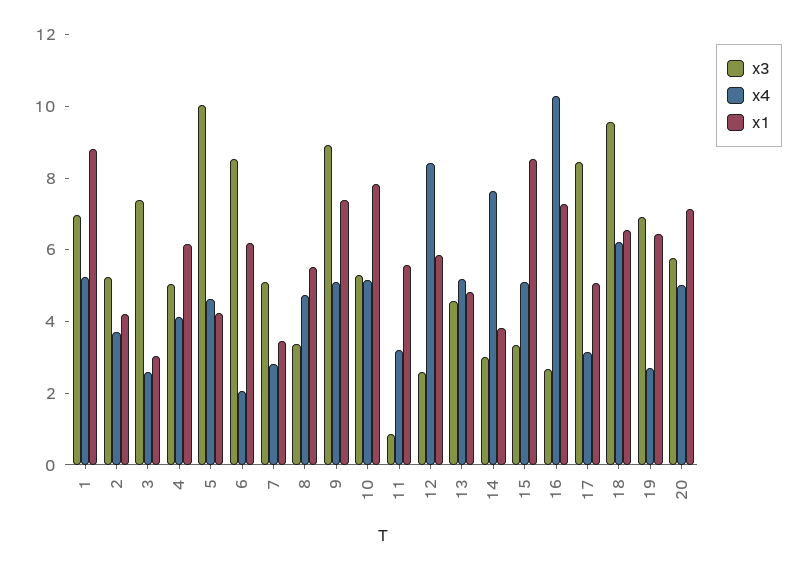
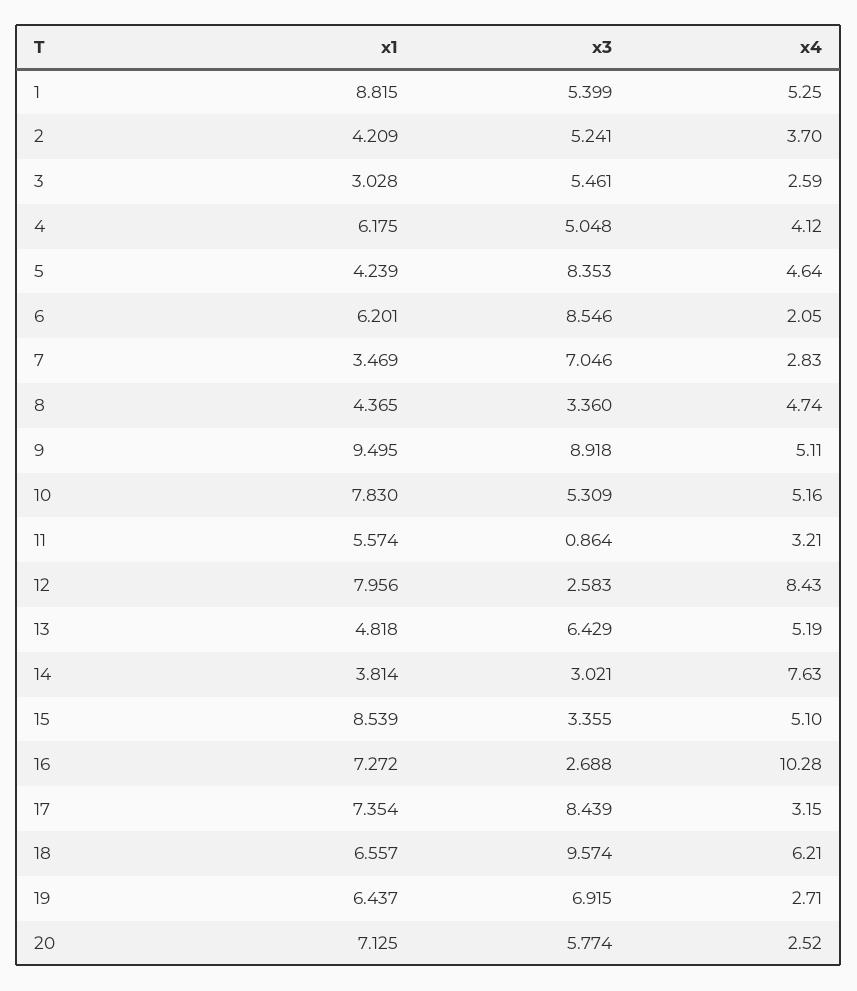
x3, 1: 7 -> 5.399
x3, 3: 7.5 -> 5.461
x3, 5: 10 -> 8.353
x3, 7: 5 -> 7.046
x1, 8: 5.5 -> 4.365
x1, 9: 7.5 -> 9.495
x1, 12: 6 -> 7.956
x3, 13: 4.5 -> 6.429
x1, 17: 5 -> 7.354
x4, 20: 5 -> 2.52

